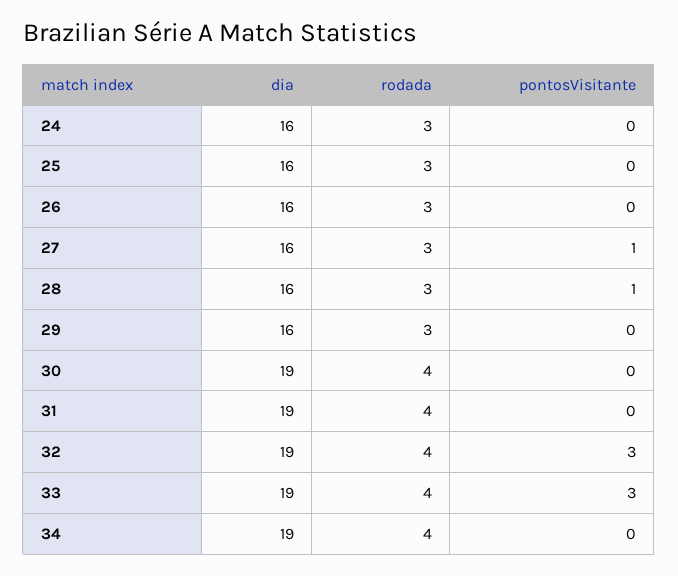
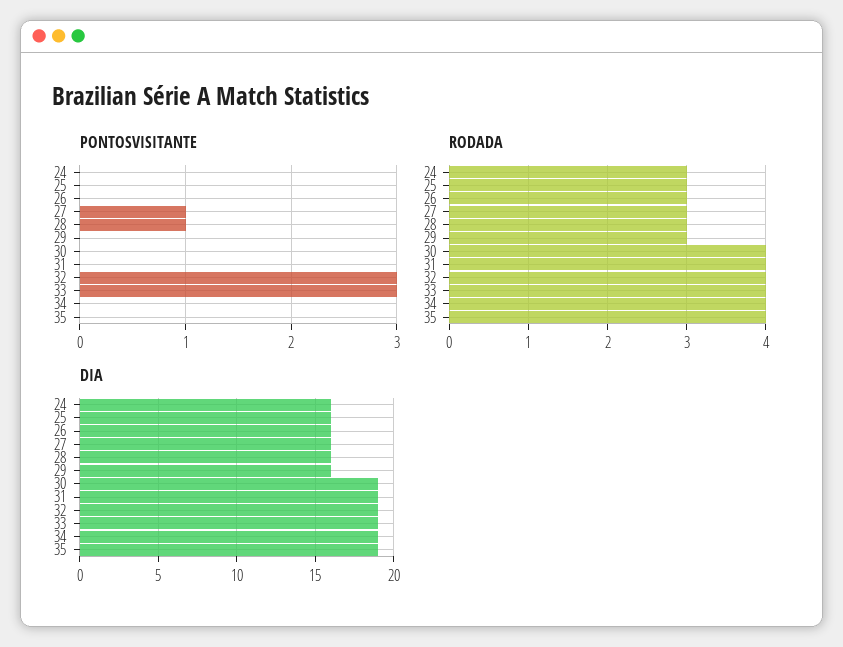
pontosVisitante, 35: none -> 0
rodada, 35: none -> 4
dia, 35: none -> 19

